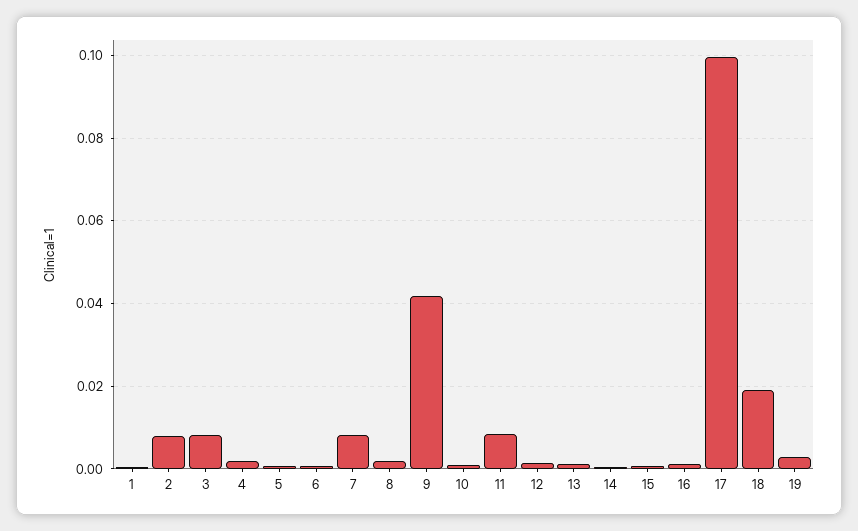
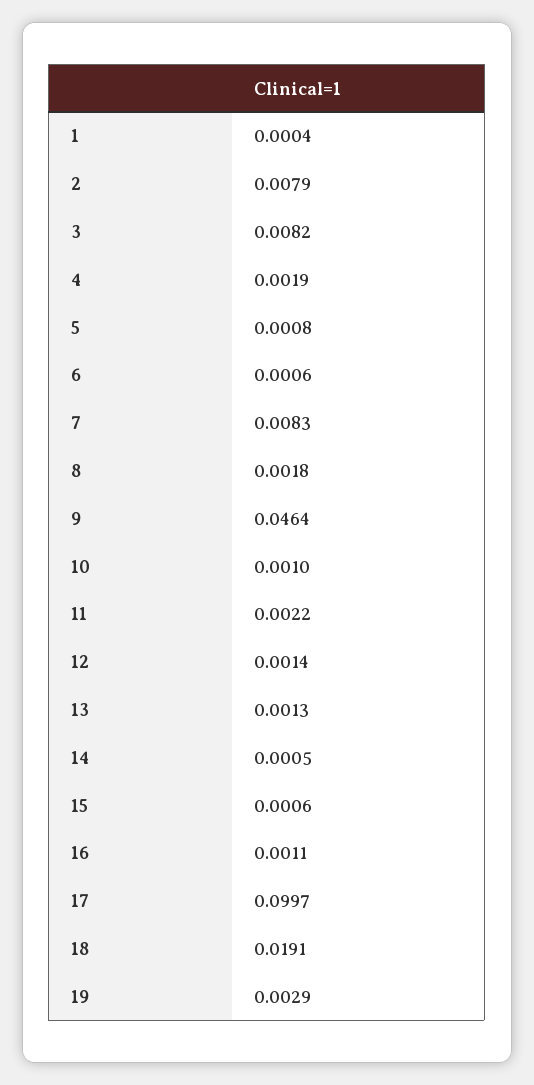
9: 0.042 -> 0.0464
11: 0.008 -> 0.0022

